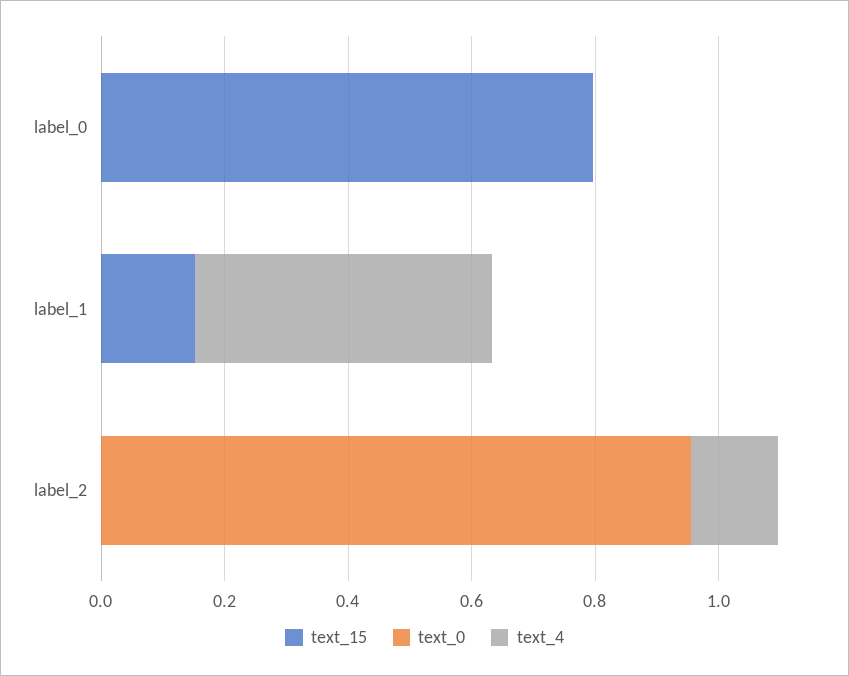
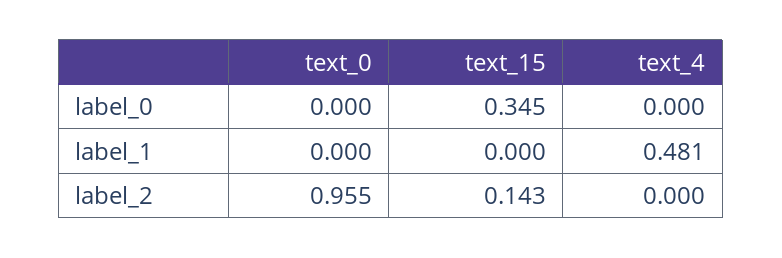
text_15, label_0: 0.8 -> 0.345
text_15, label_1: 0.15 -> 0
text_15, label_2: 0 -> 0.143
text_4, label_2: 0.15 -> 0

